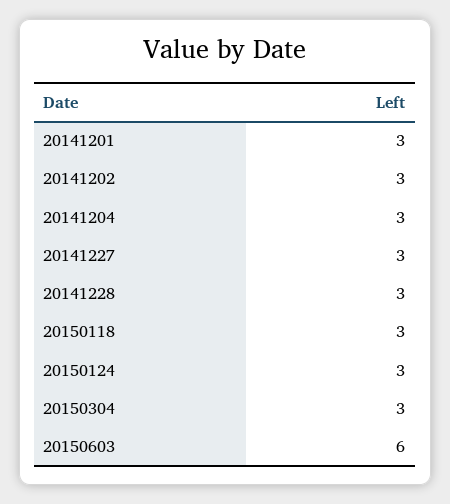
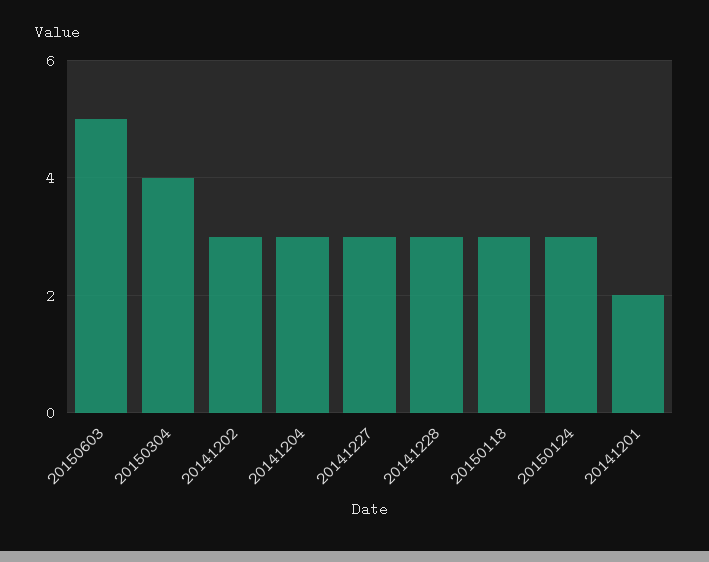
20141201: 3 -> 2
20150304: 3 -> 4
20150603: 6 -> 5

